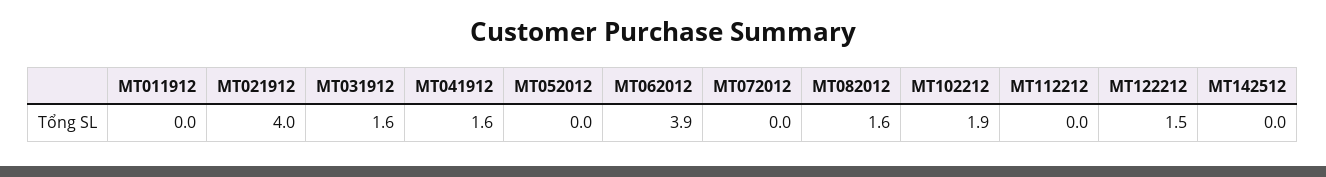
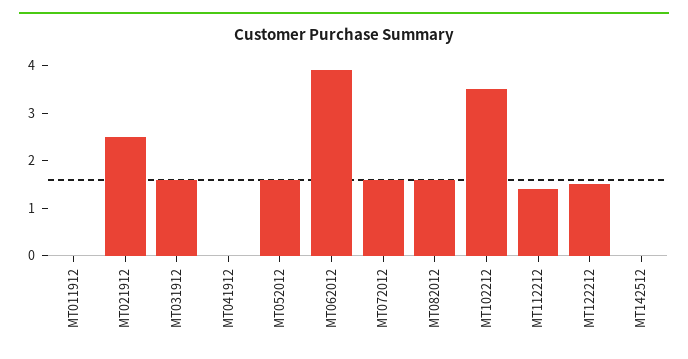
MT021912: 4 -> 2.5
MT041912: 1.6 -> 0
MT052012: 0 -> 1.5
MT072012: 0 -> 1.5
MT102212: 1.9 -> 3.5
MT112212: 0 -> 1.5

